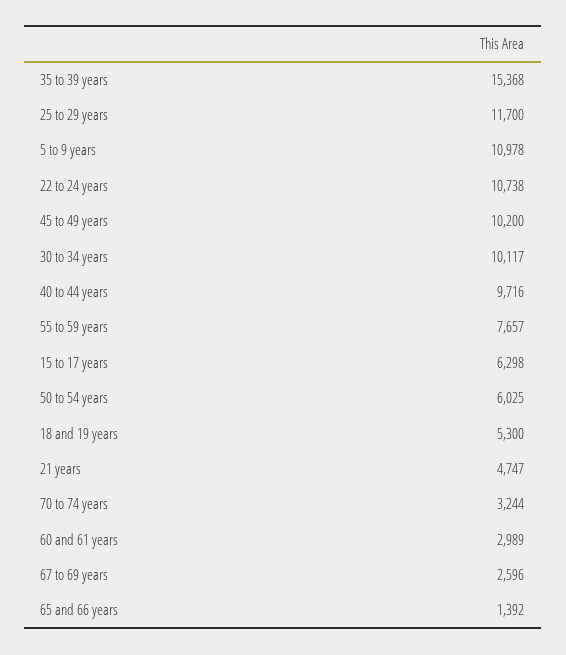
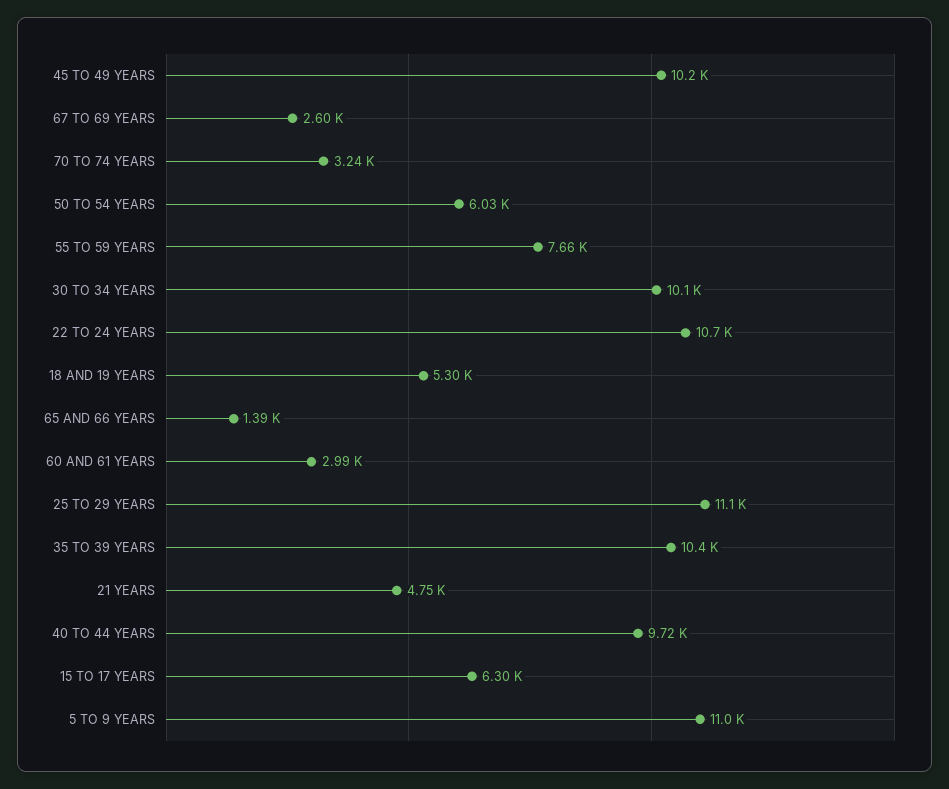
35 to 39 years: 15368 -> 10400
25 to 29 years: 11700 -> 11100

